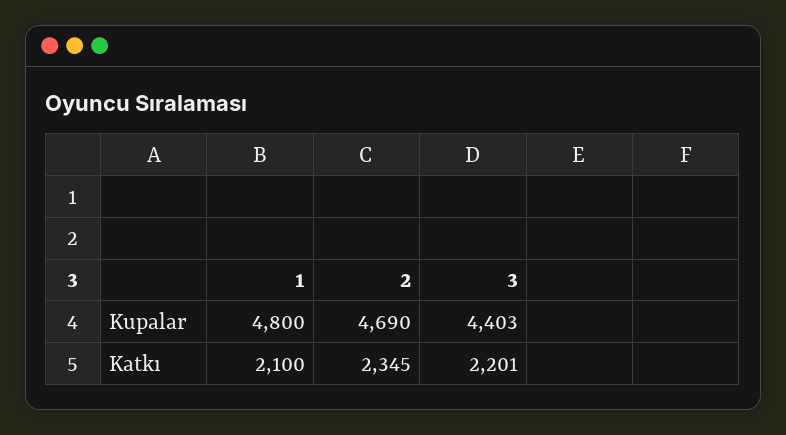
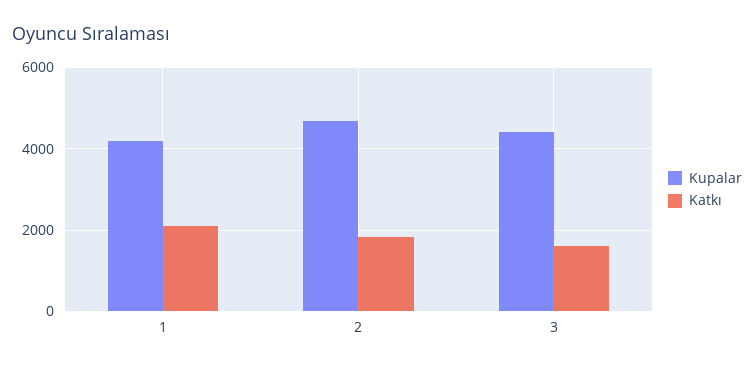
Kupalar, 1: 4800 -> 4200
Katkı, 2: 2345 -> 1800
Katkı, 3: 2201 -> 1600

